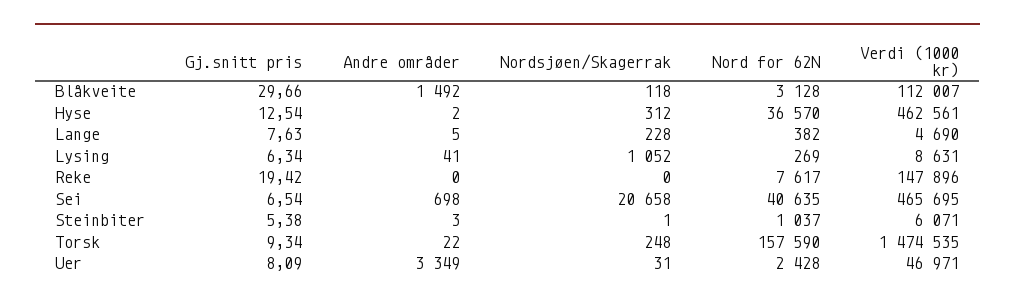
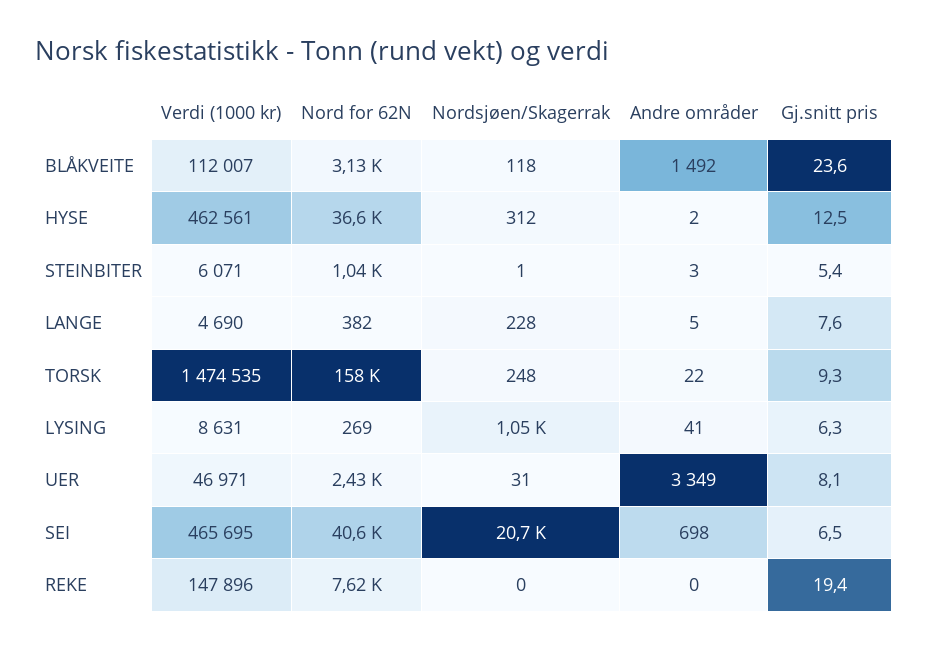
Gj.snitt pris, Blåkveite: 29.66 -> 23.6

